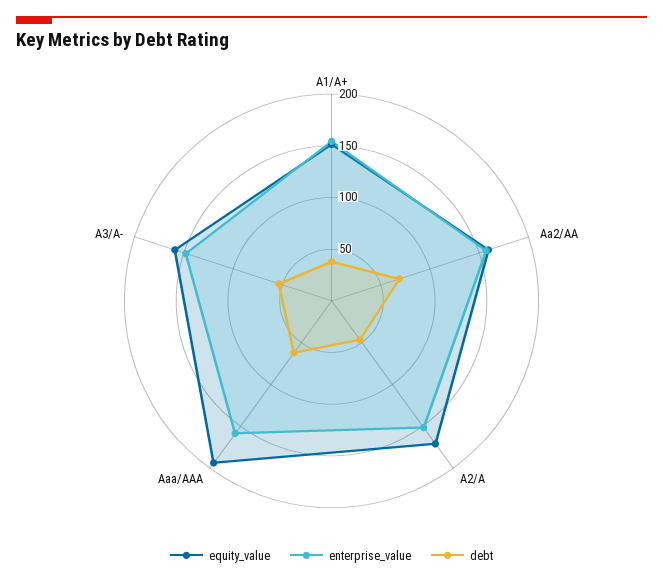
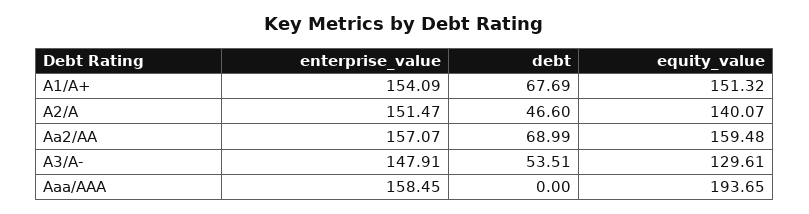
debt, A1/A+: 40 -> 67.69
equity_value, A2/A: 170 -> 140.07
debt, Aaa/AAA: 60 -> 0
equity_value, A3/A-: 160 -> 129.61

